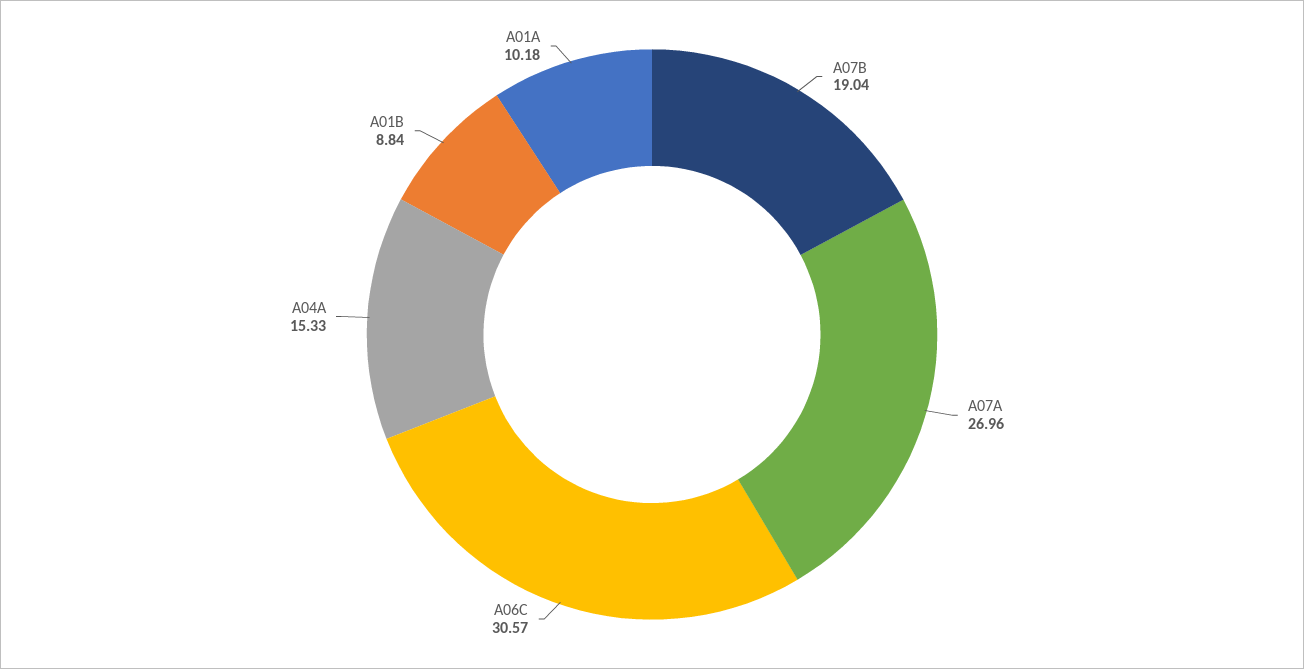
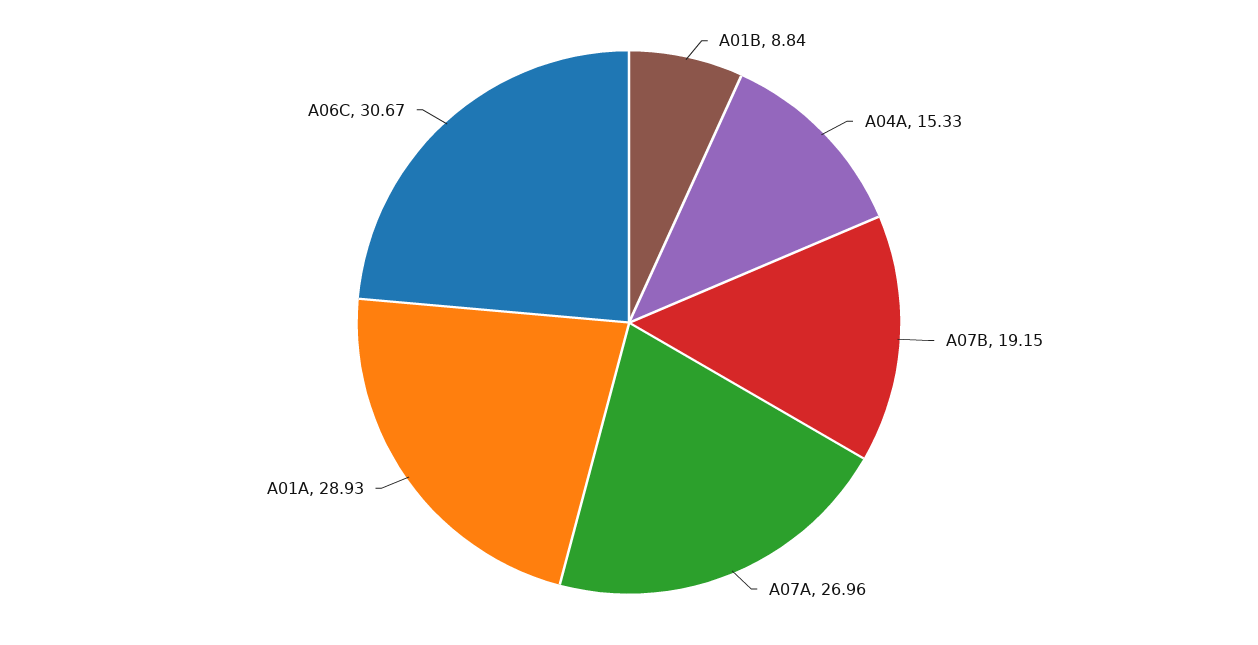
A07B: 19.04 -> 19.15
A06C: 30.57 -> 30.67
A01A: 10.18 -> 28.93

